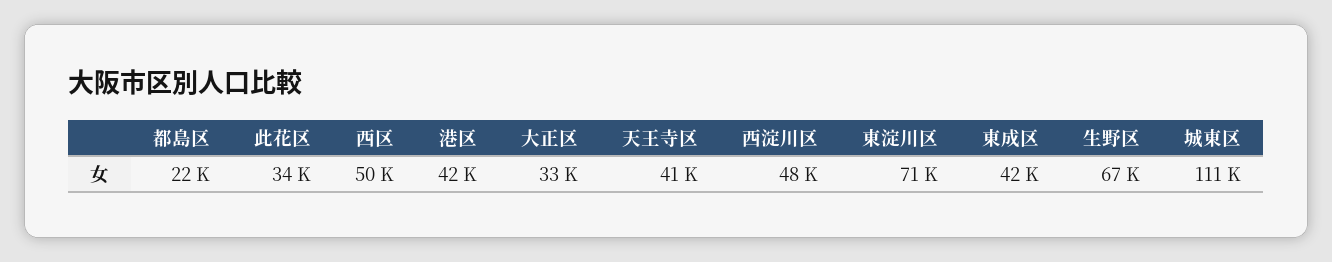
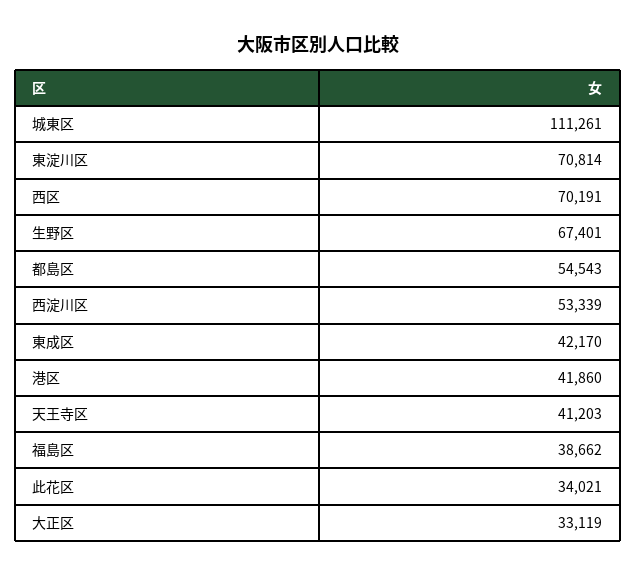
都島区: 22000 -> 54543
西区: 50000 -> 70191
西淀川区: 48000 -> 53339
福島区: none -> 38662

